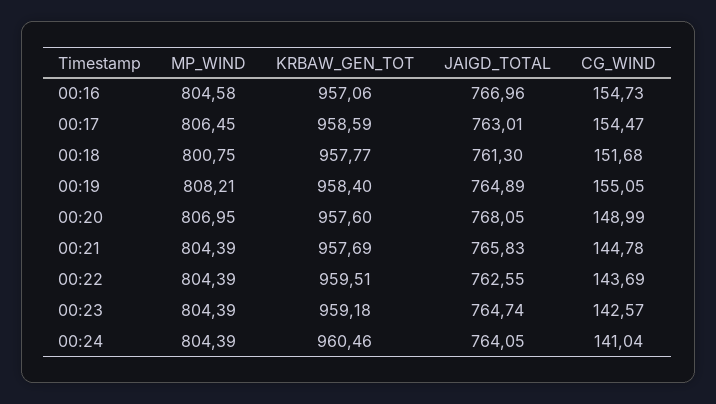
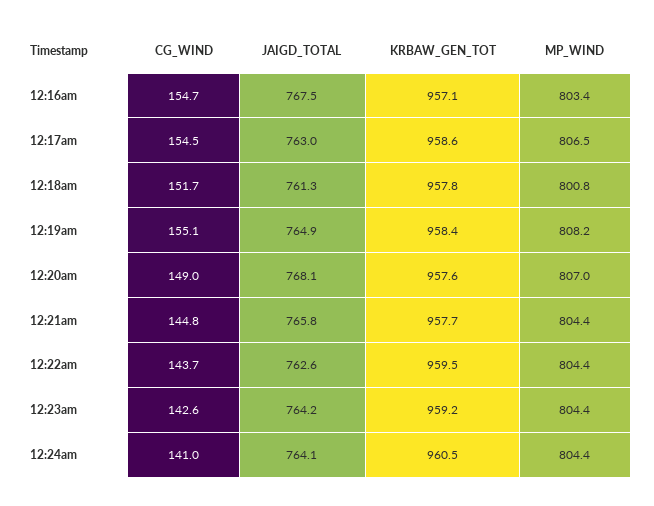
MP_WIND, 00:16: 804.58 -> 803.4
JAIGD_TOTAL, 00:16: 766.96 -> 767.5
JAIGD_TOTAL, 00:23: 764.74 -> 764.2

